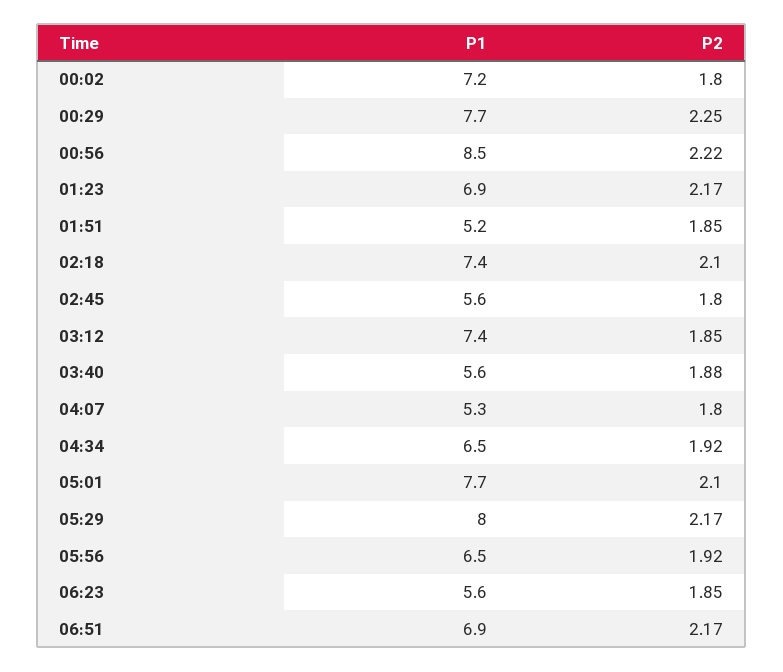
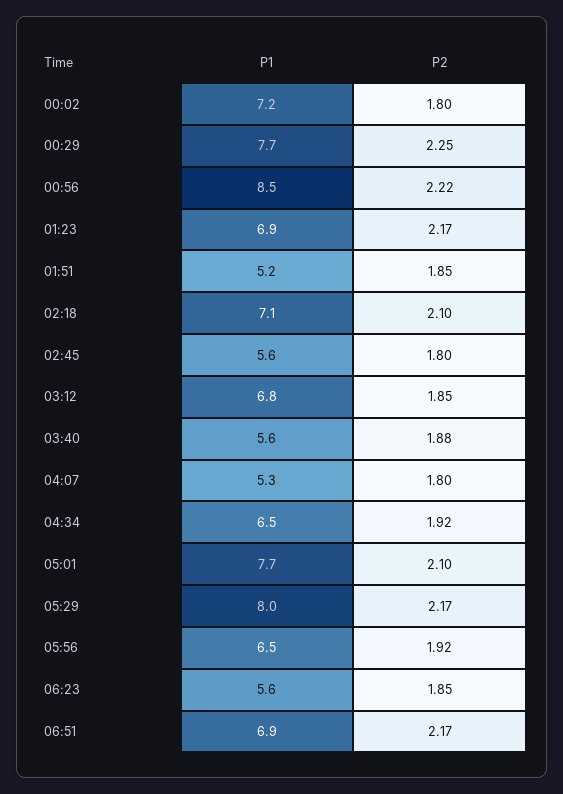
P1, 02:18: 7.4 -> 7.1
P1, 03:12: 7.4 -> 6.8

